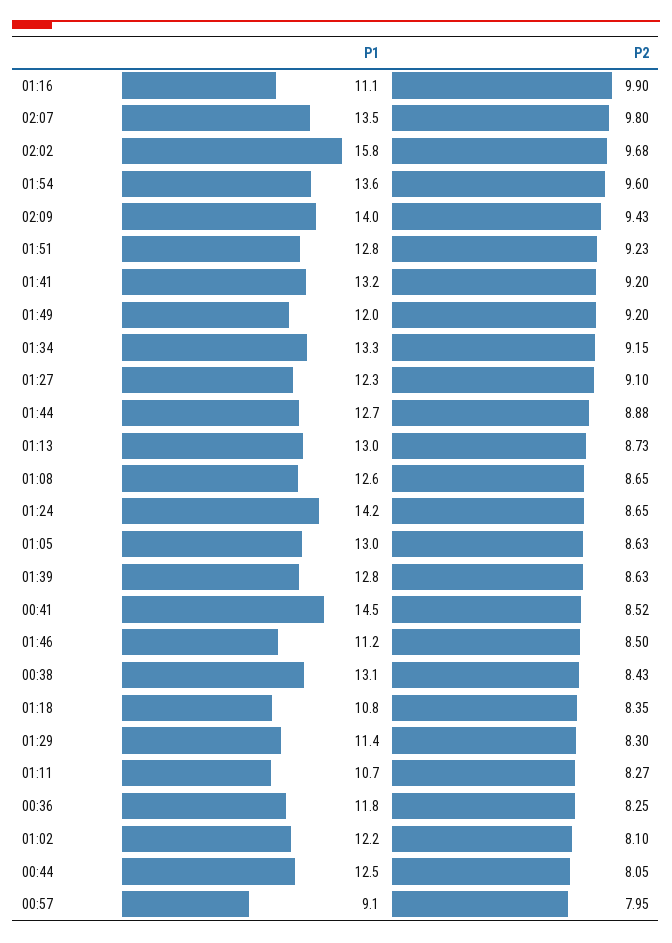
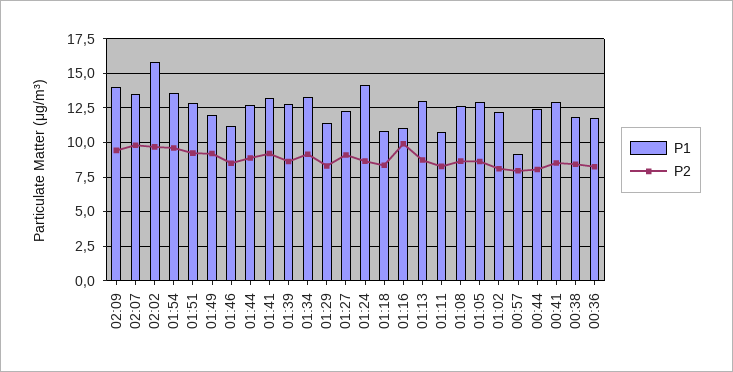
P1, 00:41: 14.5 -> 13
P1, 00:38: 13.1 -> 12

